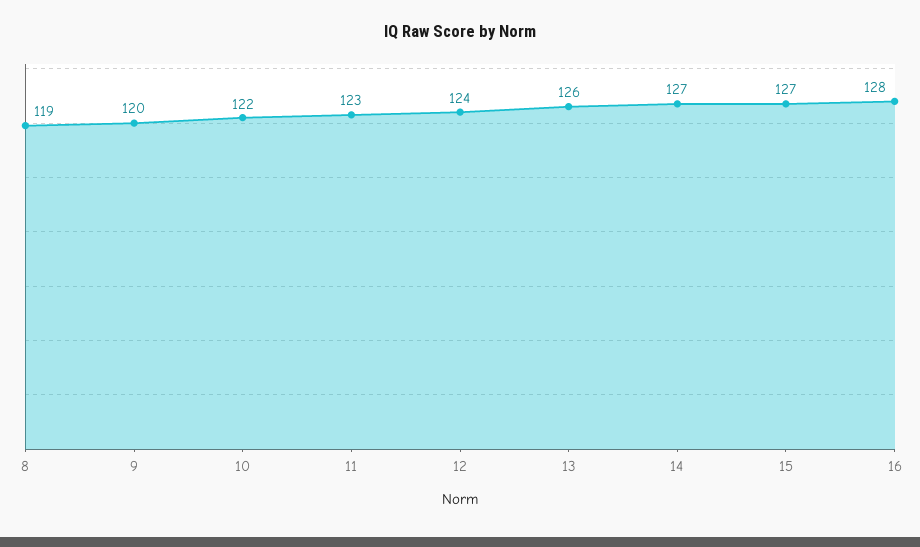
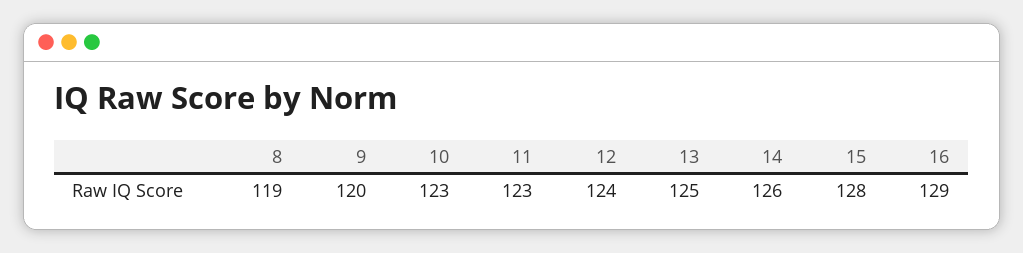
10: 122 -> 123
13: 126 -> 125
14: 127 -> 126
15: 127 -> 128
16: 128 -> 129

